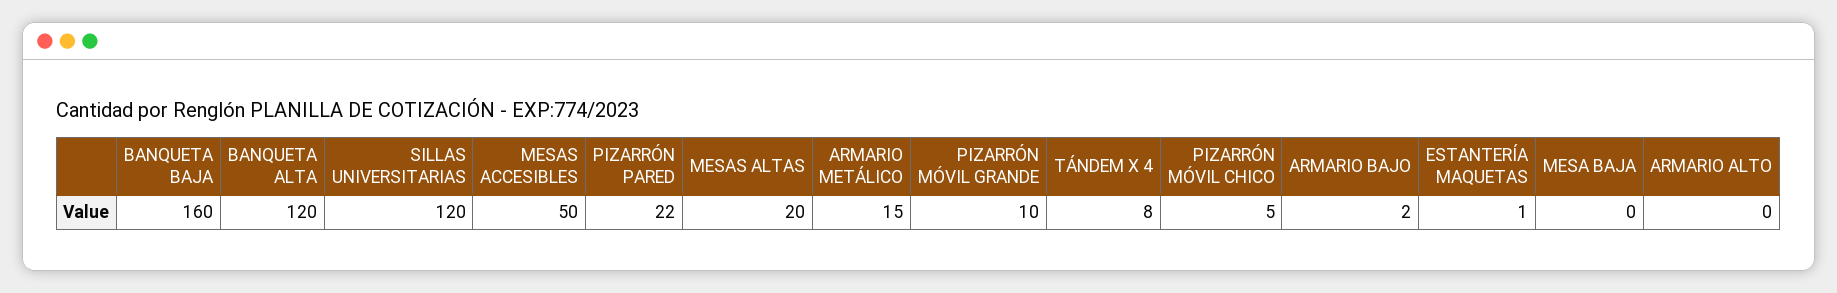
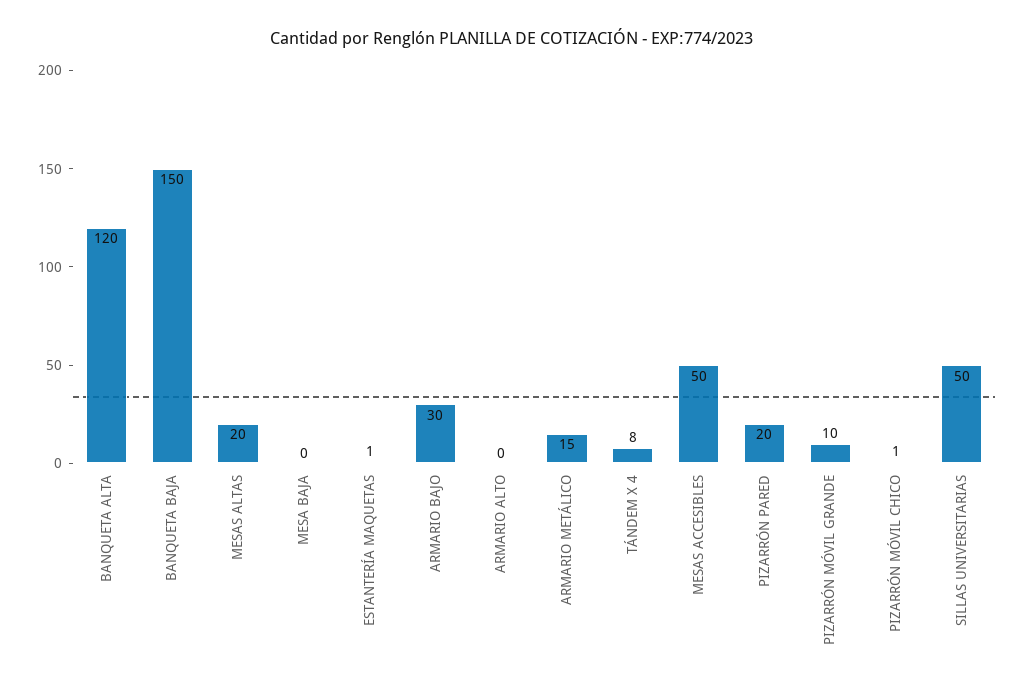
BANQUETA BAJA: 160 -> 150
SILLAS UNIVERSITARIAS: 120 -> 50
PIZARRÓN PARED: 22 -> 20
PIZARRÓN MÓVIL CHICO: 5 -> 1
ARMARIO BAJO: 2 -> 30

